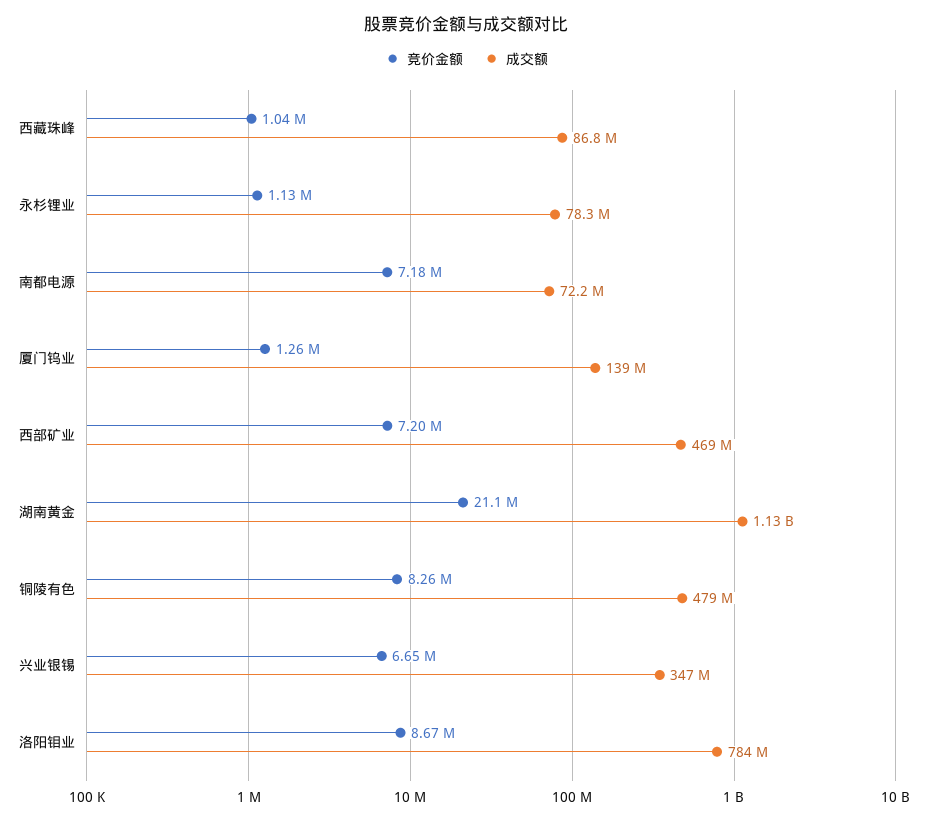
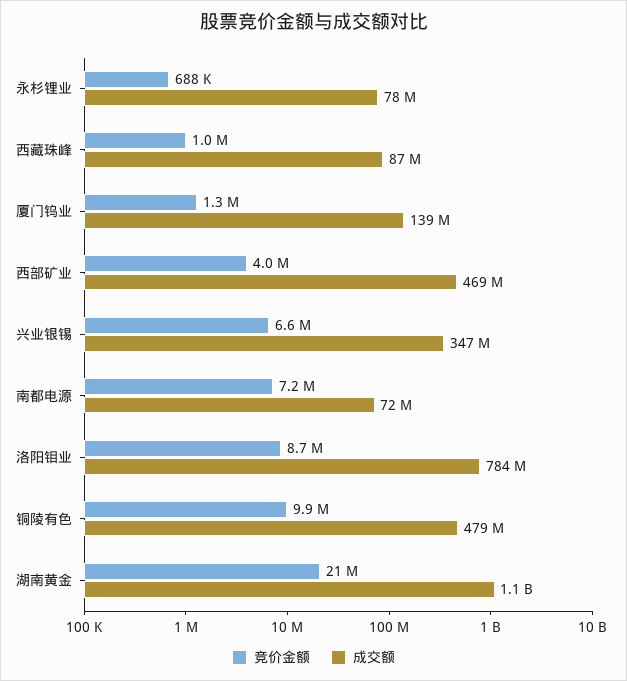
竞价金额, 永杉锂业: 1130000 -> 688000
竞价金额, 西部矿业: 7200000 -> 4000000
竞价金额, 铜陵有色: 8260000 -> 9900000

